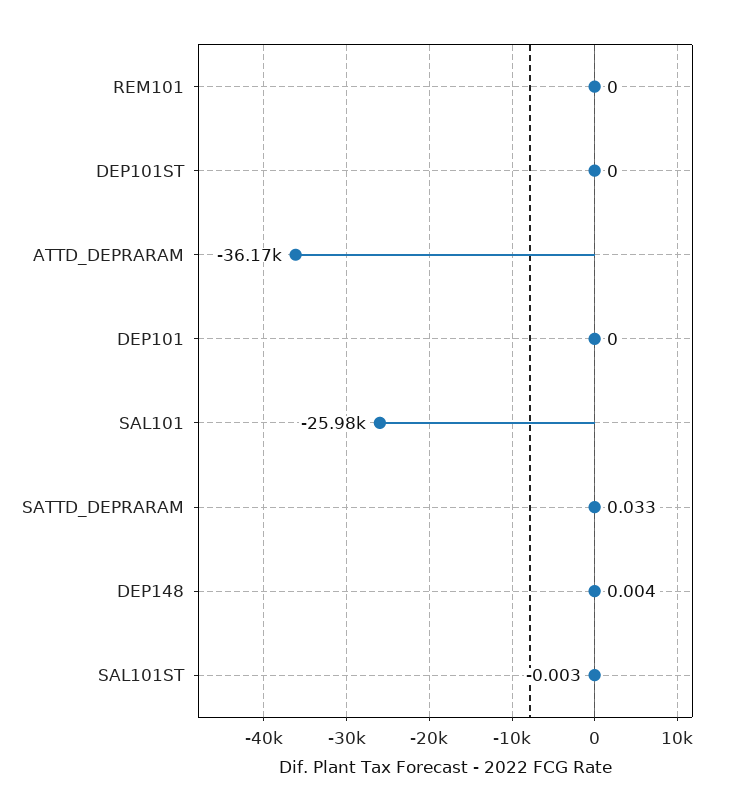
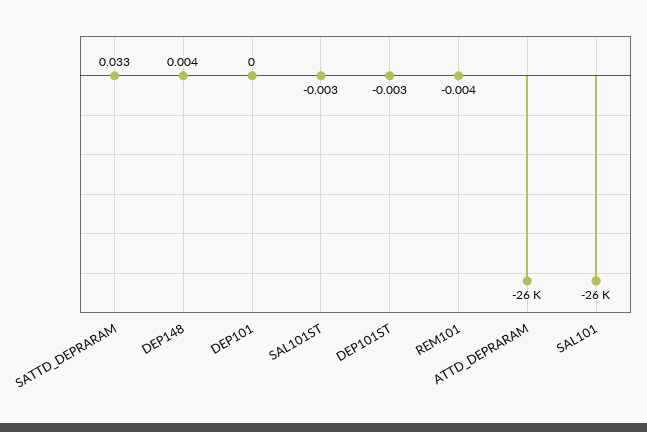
REM101: 0 -> -0.004
DEP101ST: 0 -> -0.003
ATTD_DEPRARAM: -36170 -> -26000

